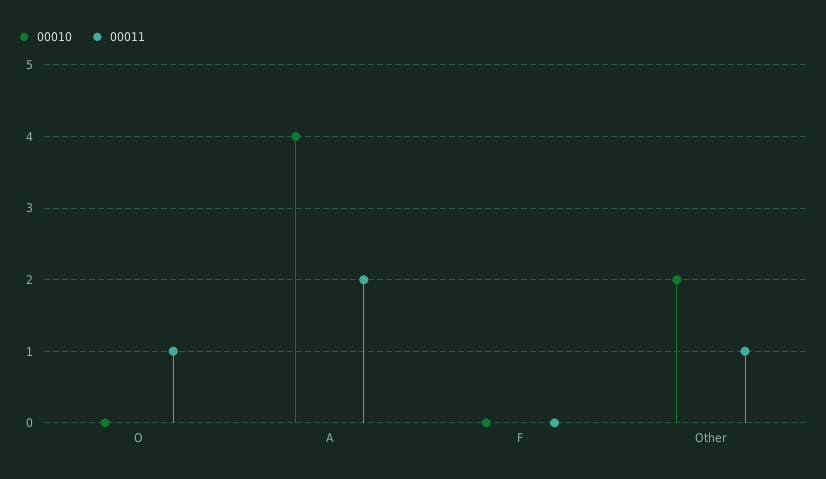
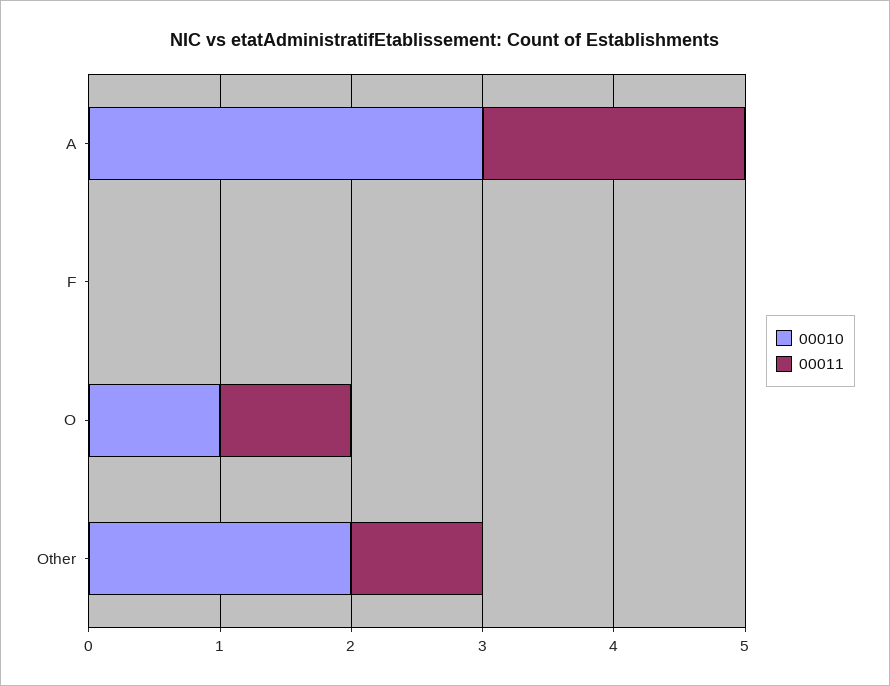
00010, O: 0 -> 1
00010, A: 4 -> 3

